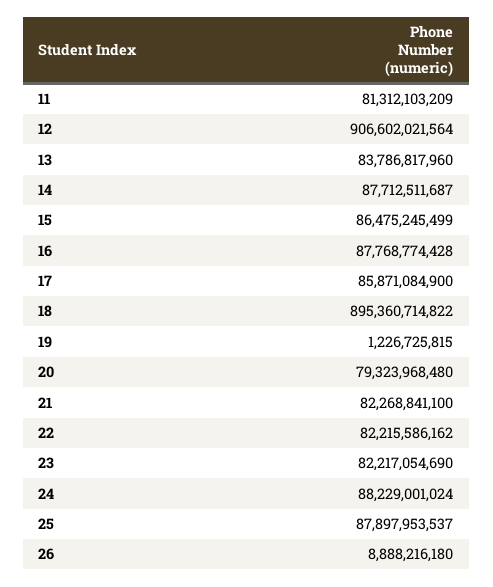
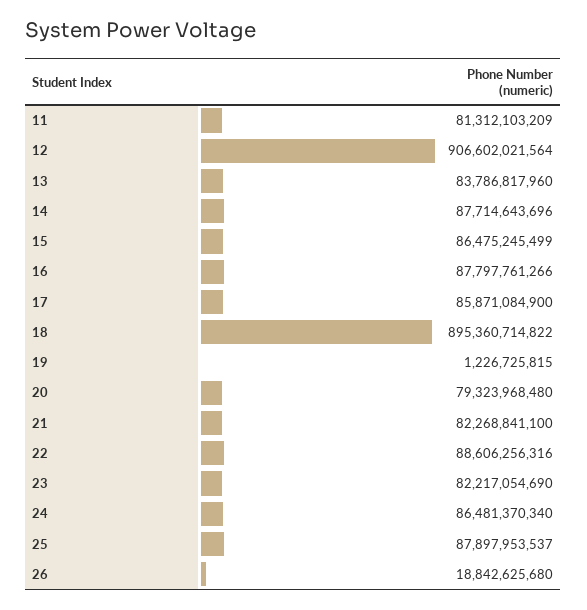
14: 87712511687 -> 87714643696
16: 87768774428 -> 87797761266
22: 82215586162 -> 88606256316
24: 88229001024 -> 86481370340
26: 8888216180 -> 18842625680

